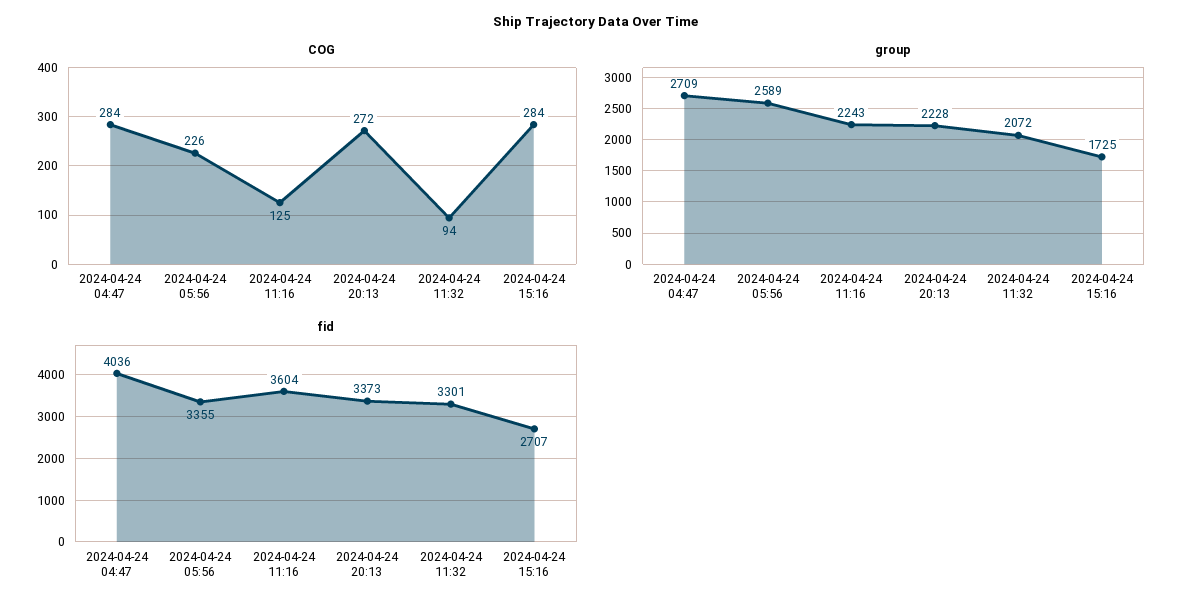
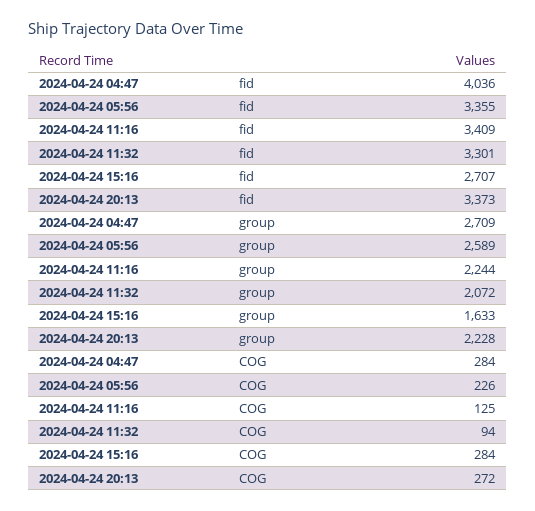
group, 2024-04-24 11:16: 2243 -> 2244
group, 2024-04-24 15:16: 1725 -> 1633
fid, 2024-04-24 11:16: 3604 -> 3409

